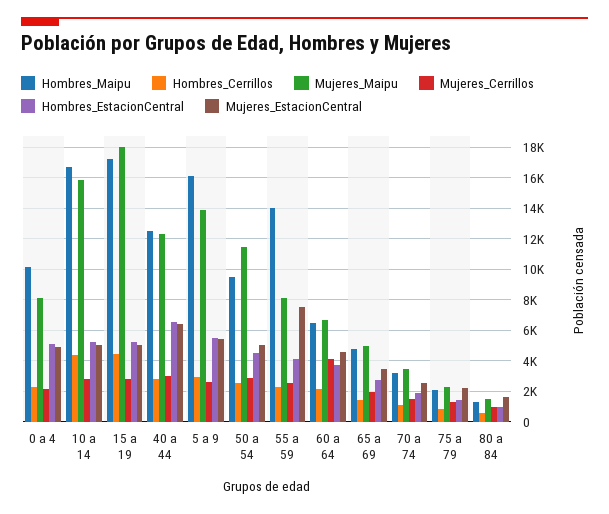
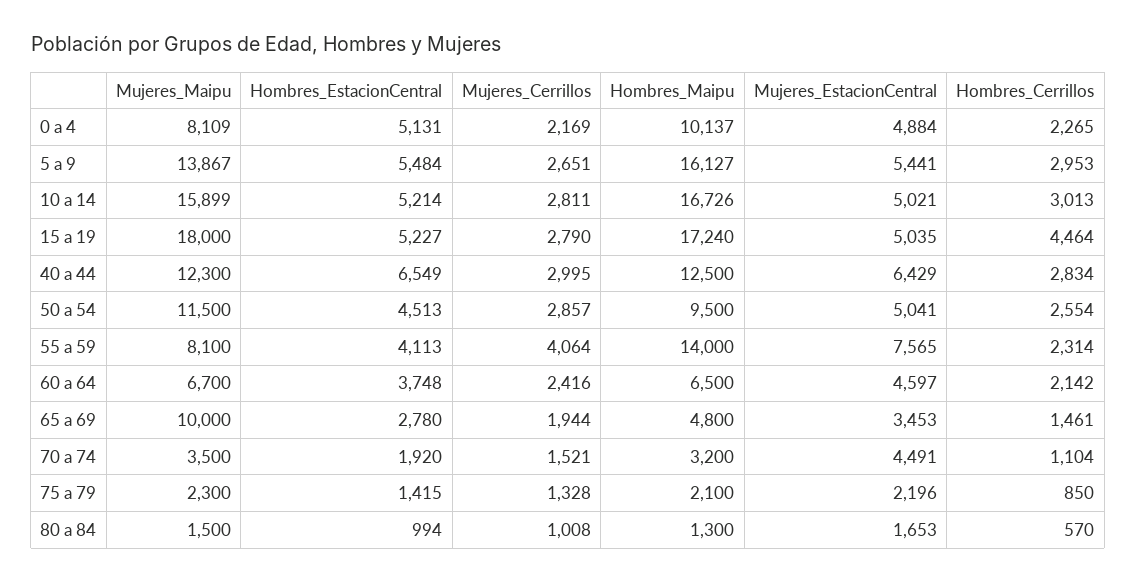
Hombres_Cerrillos, 10 a 14: 4500 -> 3013
Mujeres_Cerrillos, 55 a 59: 2500 -> 4064
Mujeres_Cerrillos, 60 a 64: 4000 -> 2416
Mujeres_Maipu, 65 a 69: 5000 -> 10000
Mujeres_EstacionCentral, 70 a 74: 2500 -> 4491

